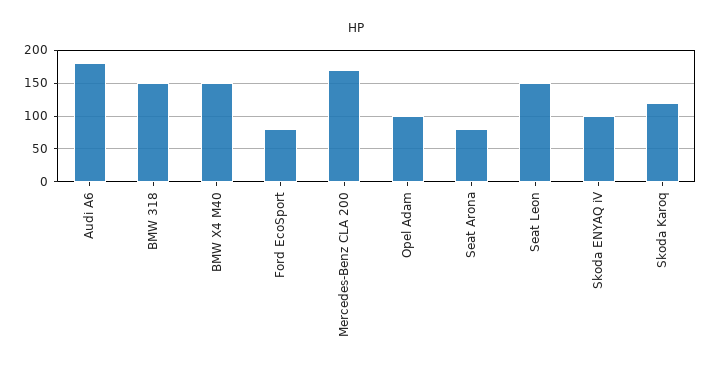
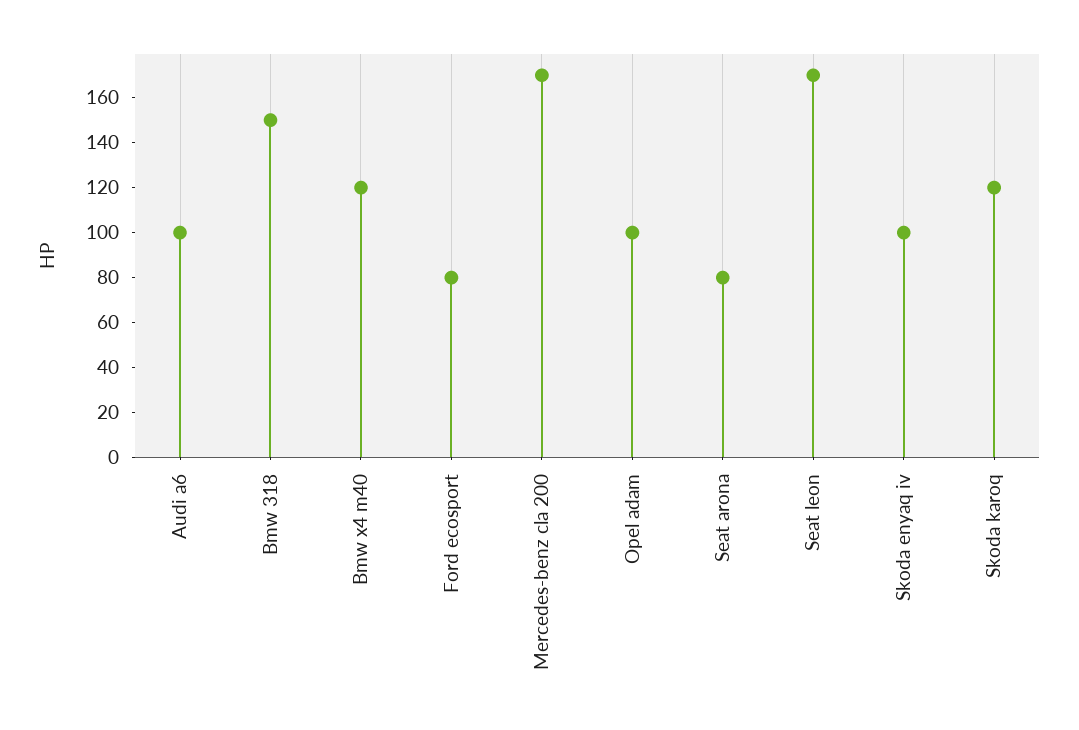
Audi A6: 180 -> 100
BMW X4 M40: 150 -> 120
Seat Leon: 150 -> 170

